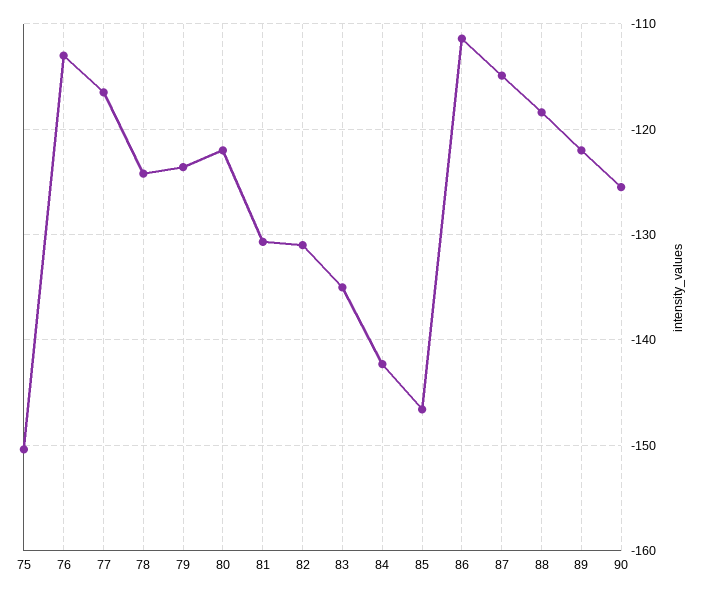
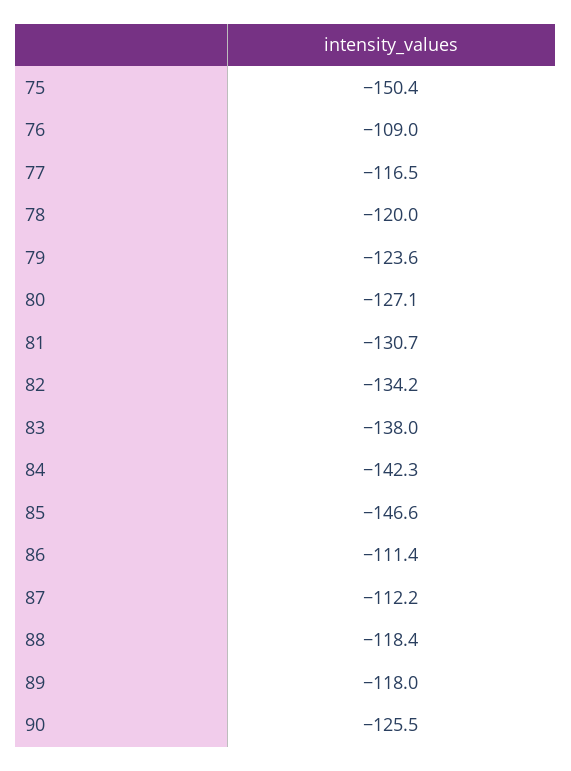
76: -113 -> -109
78: -124 -> -120
80: -122 -> -127.1
82: -131 -> -134.2
83: -135 -> -138
87: -115 -> -112.2
89: -122 -> -118

